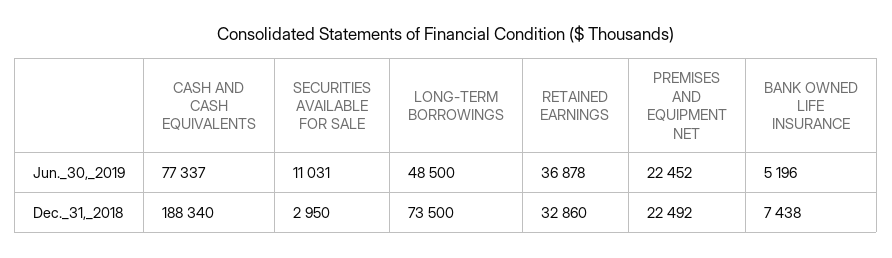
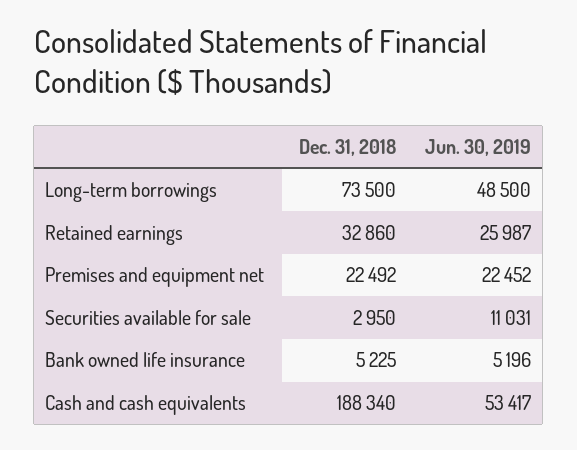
CASH AND CASH EQUIVALENTS, Jun._30,_2019: 77337 -> 53417
RETAINED EARNINGS, Jun._30,_2019: 36878 -> 25987
BANK OWNED LIFE INSURANCE, Dec._31,_2018: 7438 -> 5225

